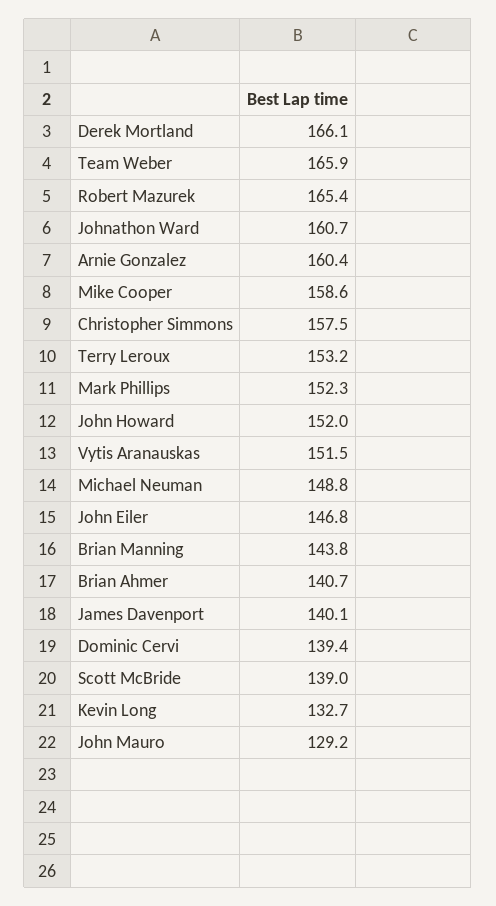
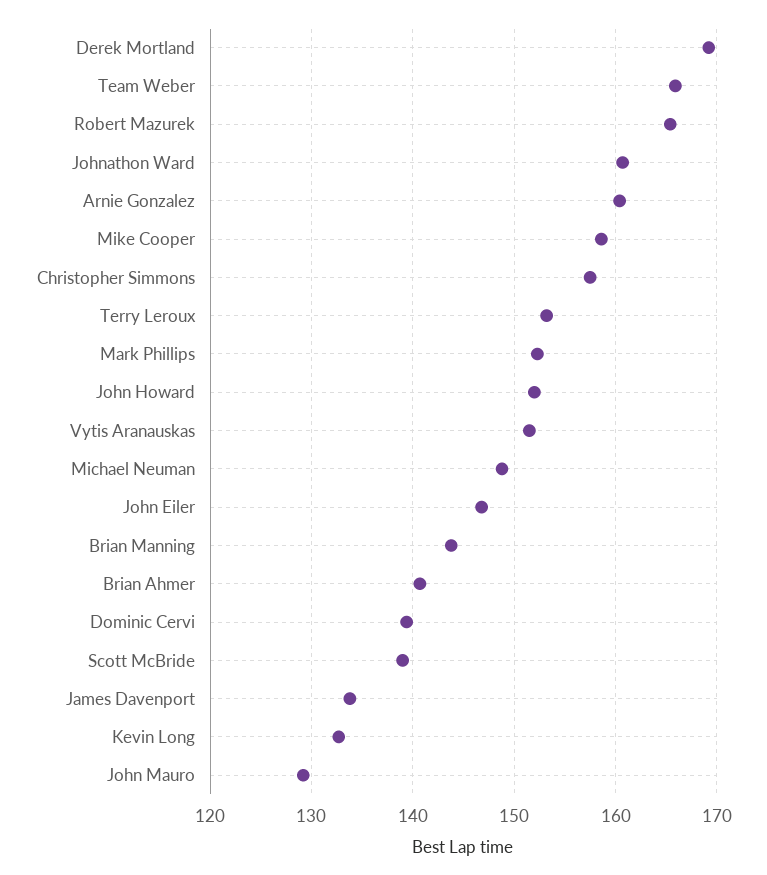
Derek Mortland: 166.1 -> 169
James Davenport: 140.1 -> 134

